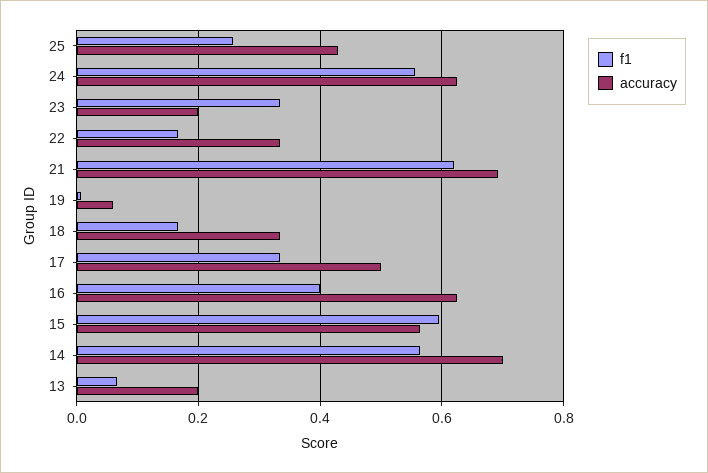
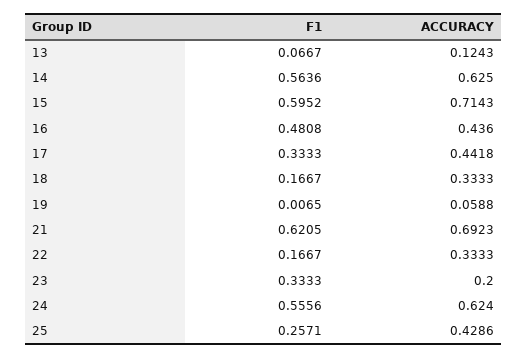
accuracy, 17: 0.5 -> 0.4418
f1, 16: 0.4 -> 0.4808
accuracy, 16: 0.62 -> 0.436
accuracy, 15: 0.56 -> 0.7143
accuracy, 14: 0.7 -> 0.625
accuracy, 13: 0.2 -> 0.1243

